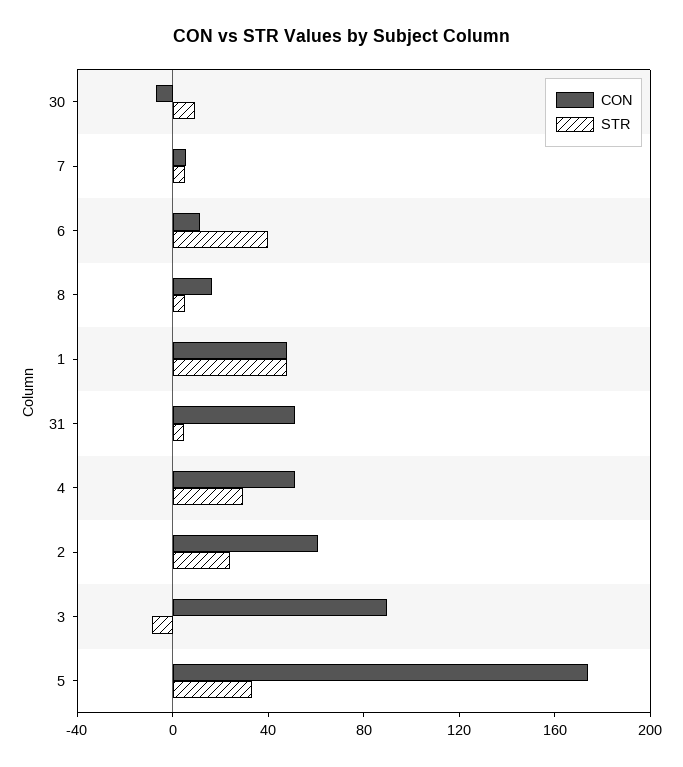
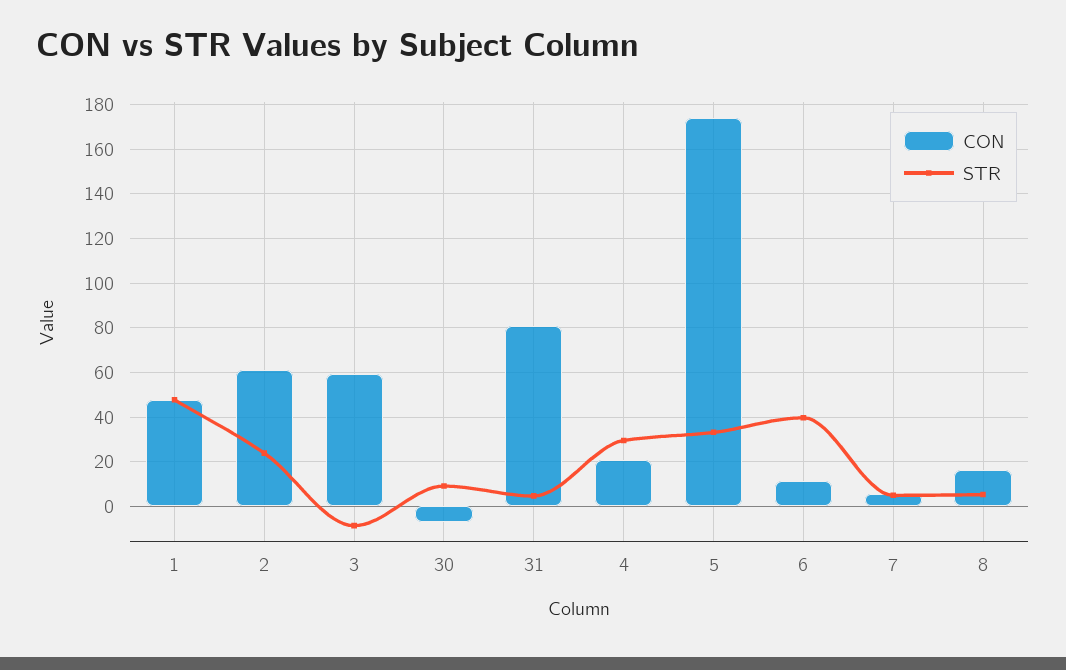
CON, 31: 50 -> 80
CON, 4: 50 -> 20
CON, 3: 90 -> 60

